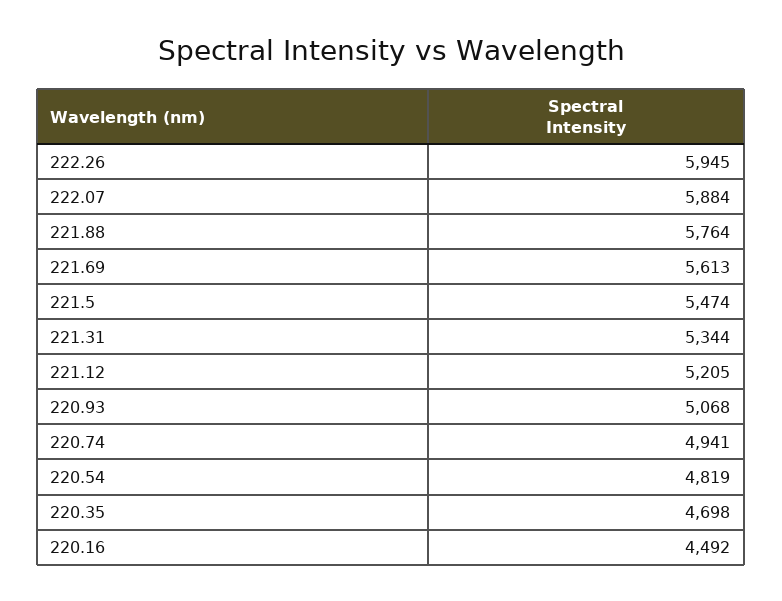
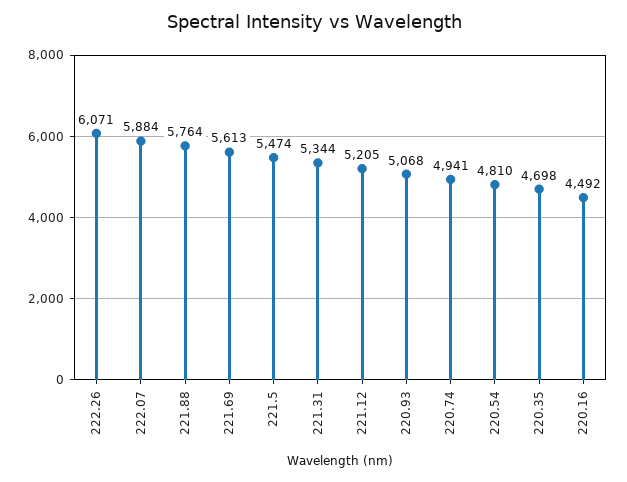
222.26: 5945 -> 6071
220.54: 4819 -> 4810

